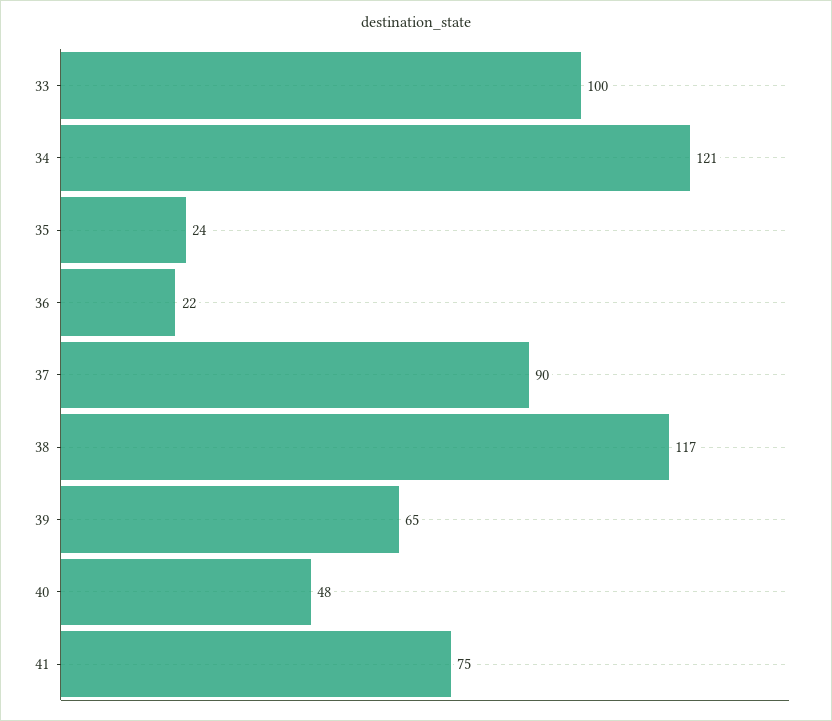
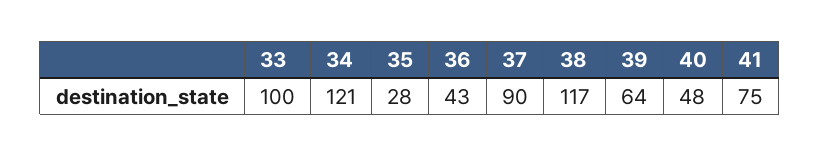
35: 24 -> 28
36: 22 -> 43
39: 65 -> 64

